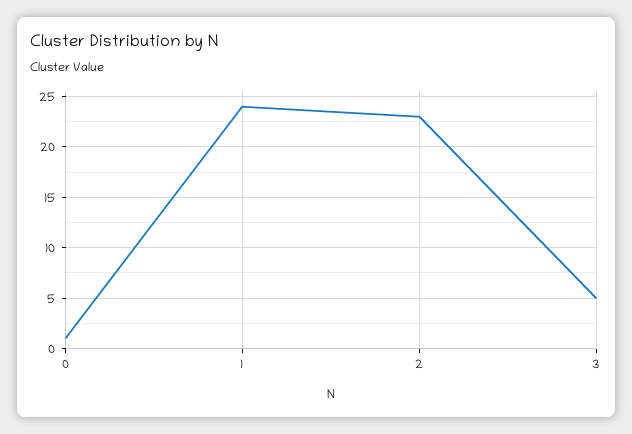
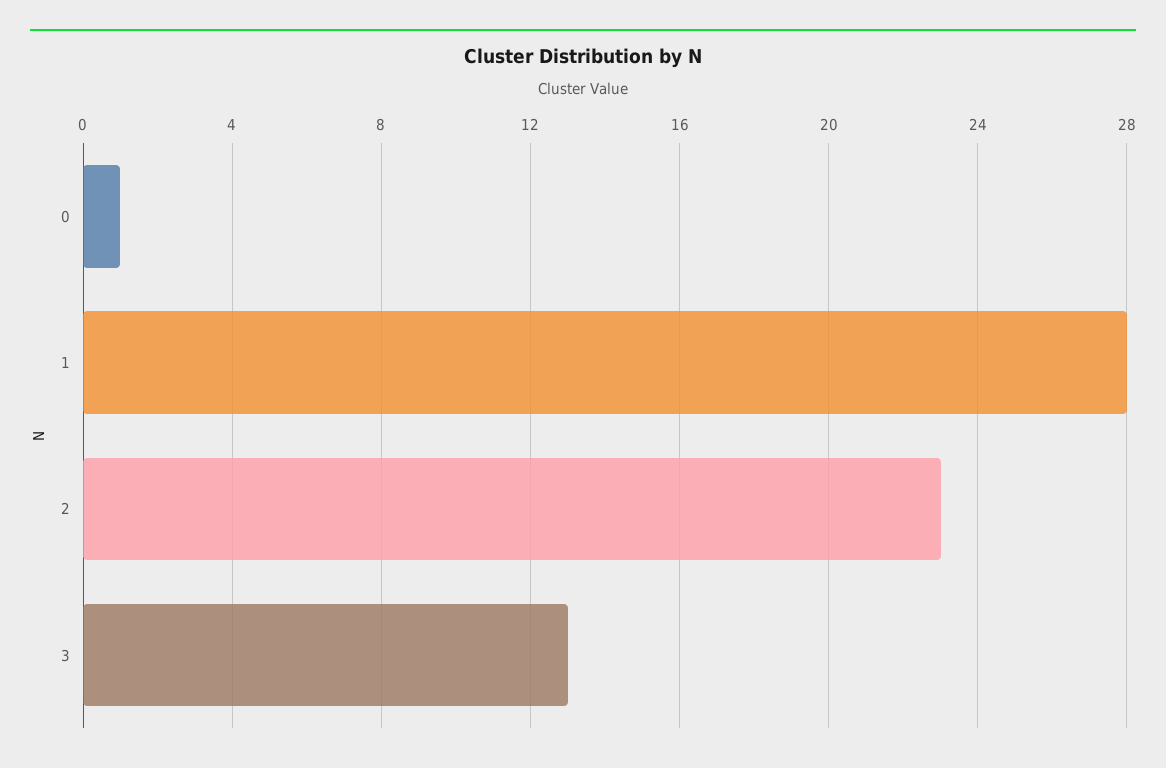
1: 24 -> 28
3: 5 -> 13

